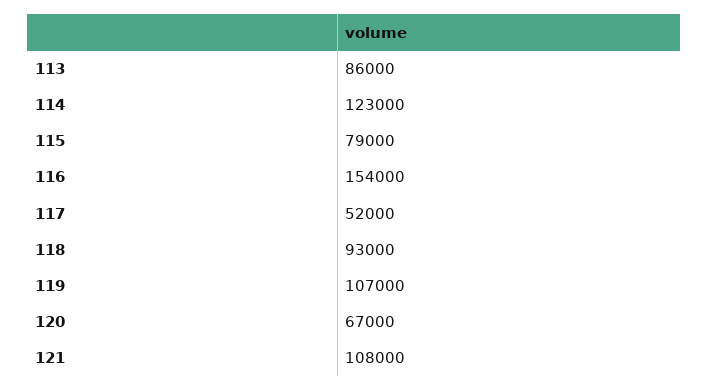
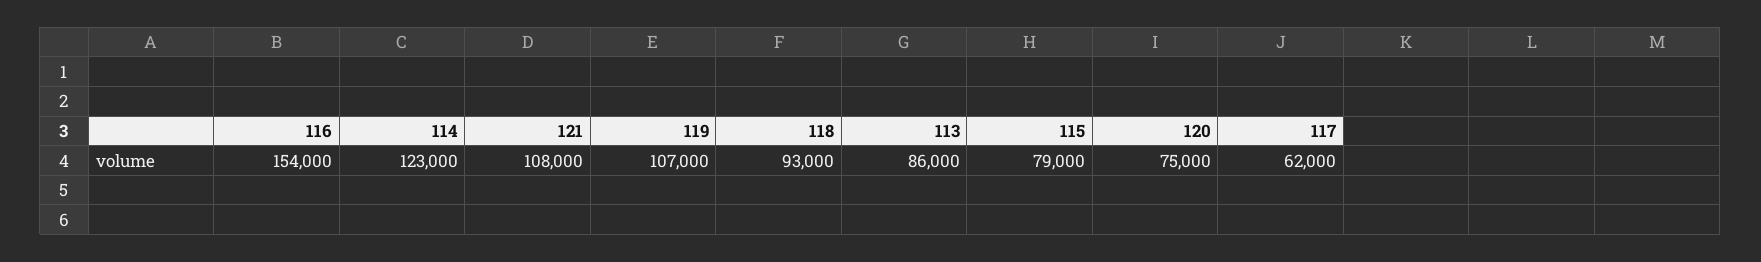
117: 52000 -> 62000
120: 67000 -> 75000

